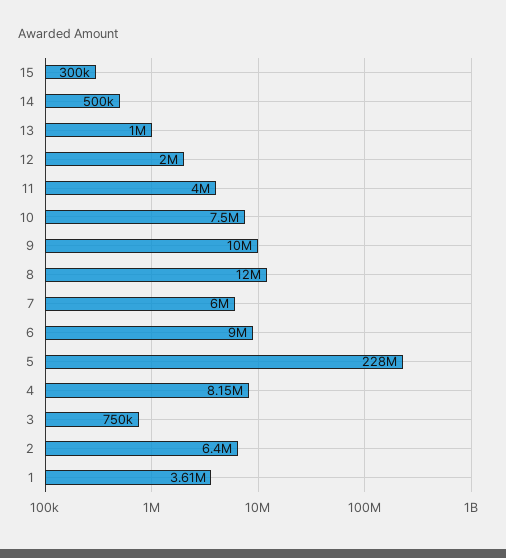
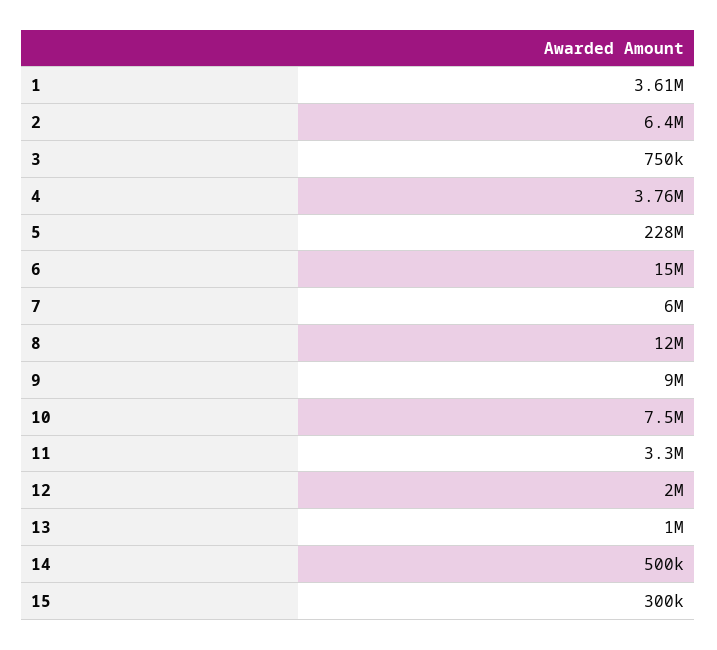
11: 4000000 -> 3300000
9: 10000000 -> 9000000
6: 9000000 -> 15000000
4: 8150000 -> 3760000

